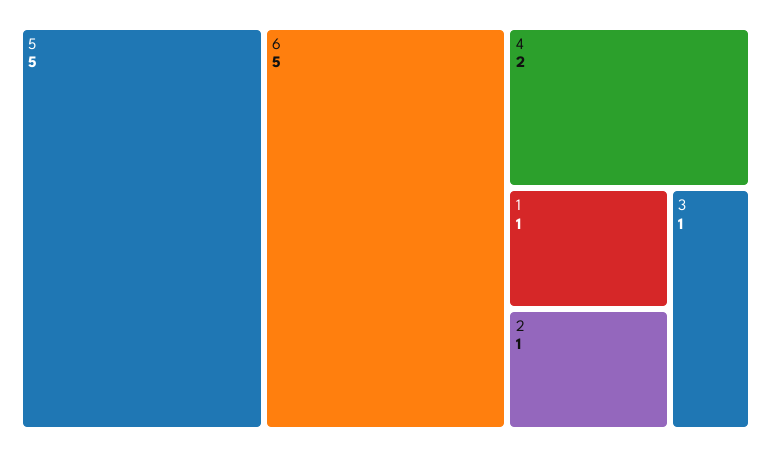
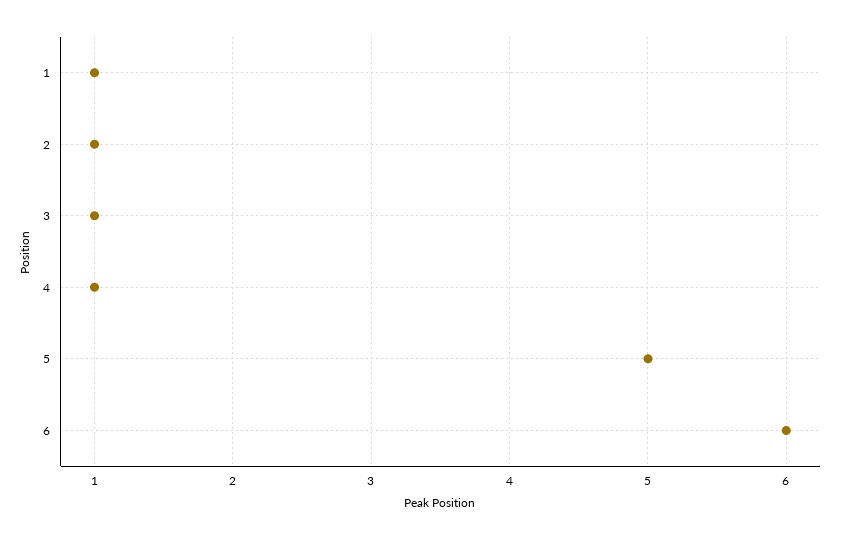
6: 5 -> 6
4: 2 -> 1

